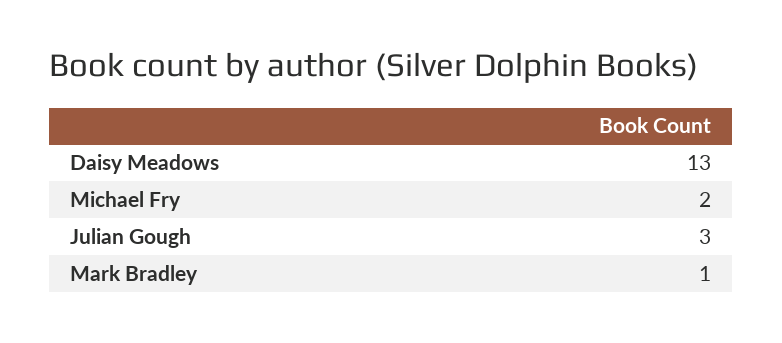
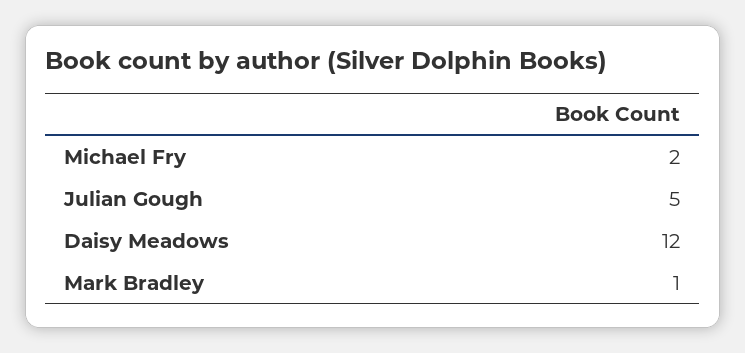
Daisy Meadows: 13 -> 12
Julian Gough: 3 -> 5

